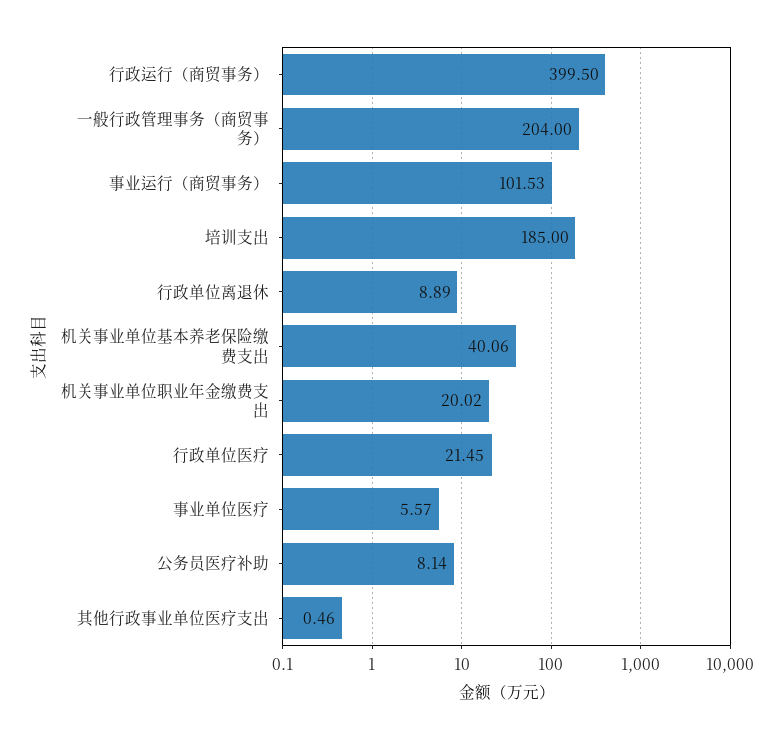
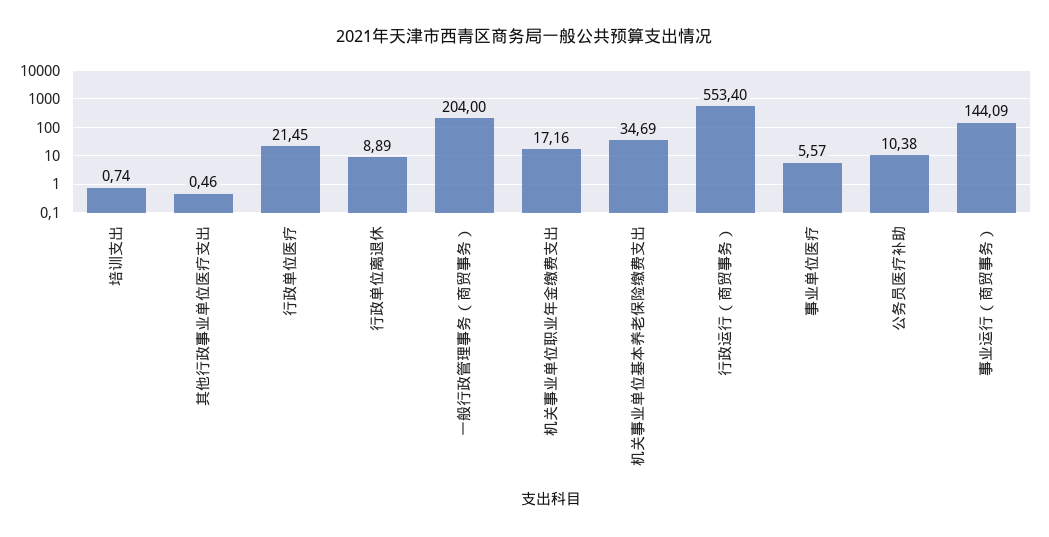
行政运行（商贸事务）: 399.5 -> 553.4
事业运行（商贸事务）: 101.53 -> 144.09
培训支出: 185 -> 0.74
机关事业单位基本养老保险缴费支出: 40.06 -> 34.69
机关事业单位职业年金缴费支出: 20.02 -> 17.16
公务员医疗补助: 8.14 -> 10.38

